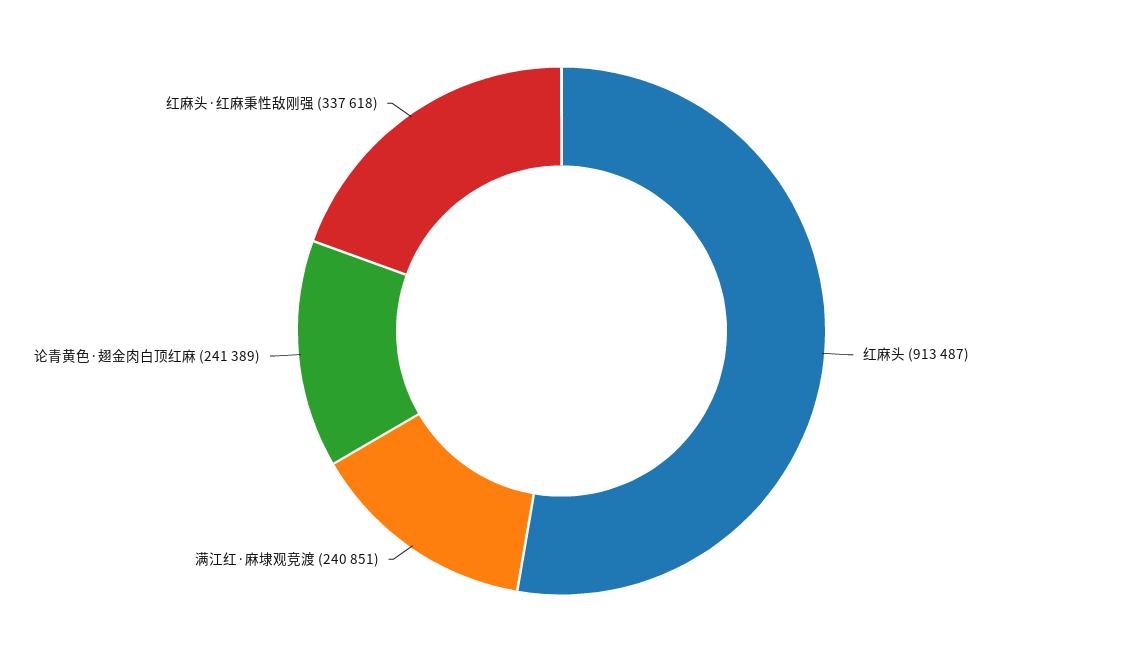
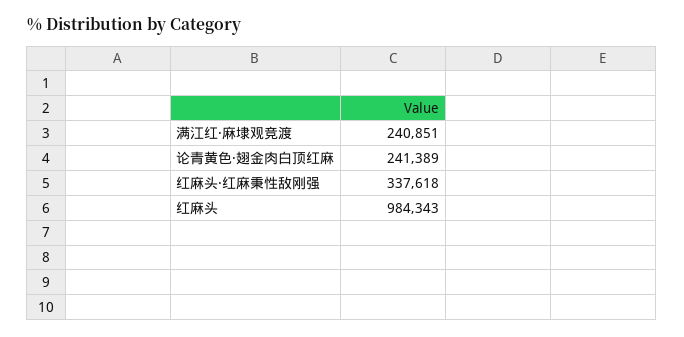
红麻头: 913487 -> 984343

